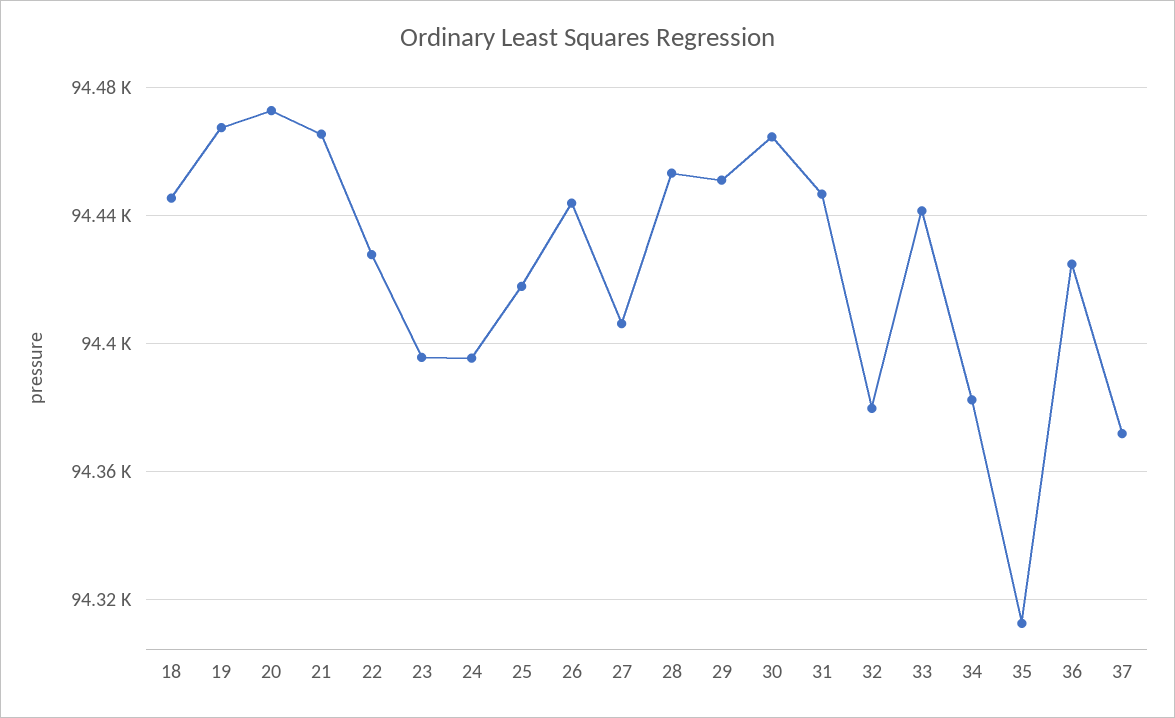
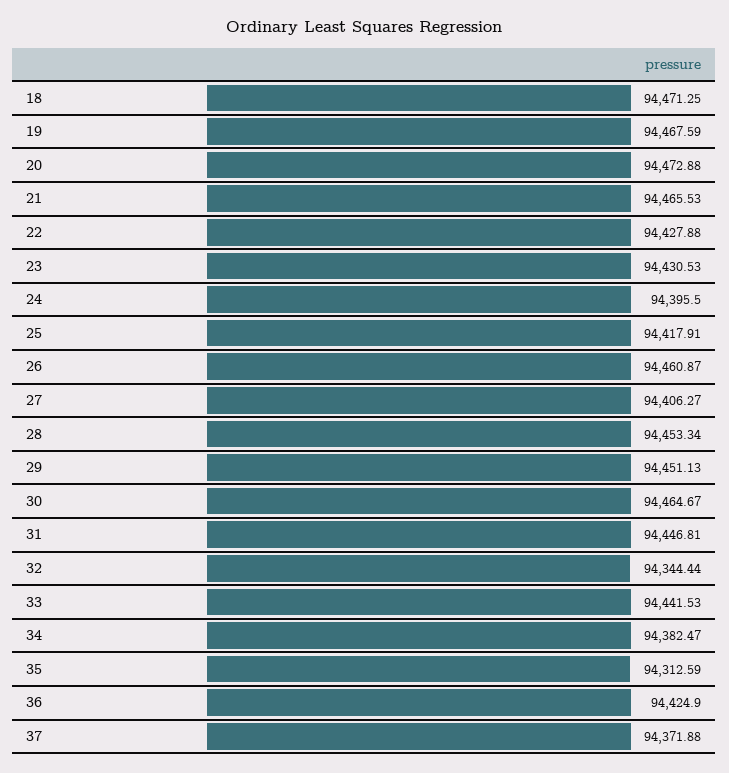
18: 94445 -> 94471.25
23: 94395 -> 94430.53
26: 94445 -> 94460.87
32: 94380 -> 94344.44

